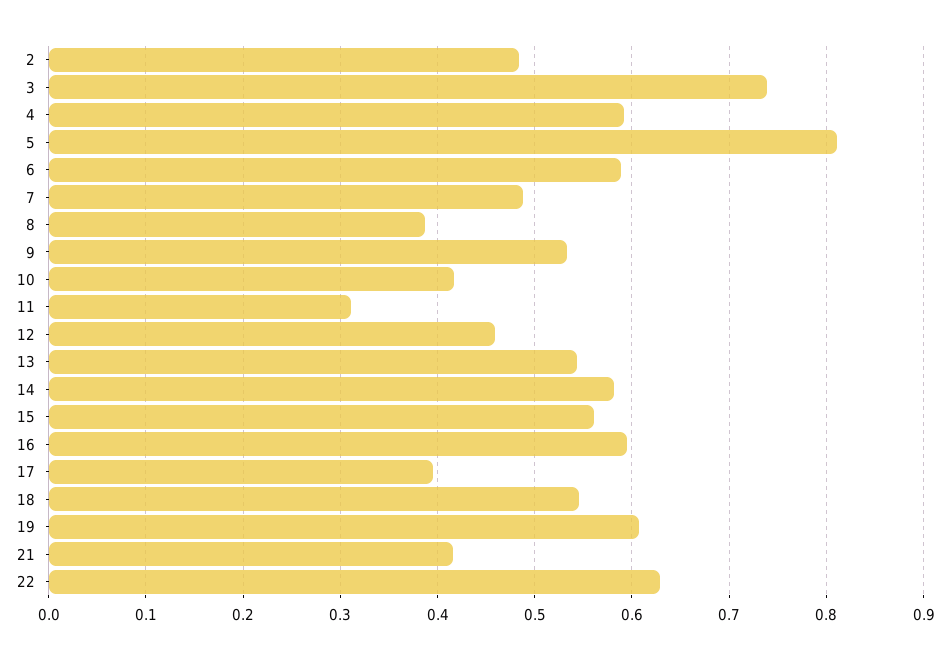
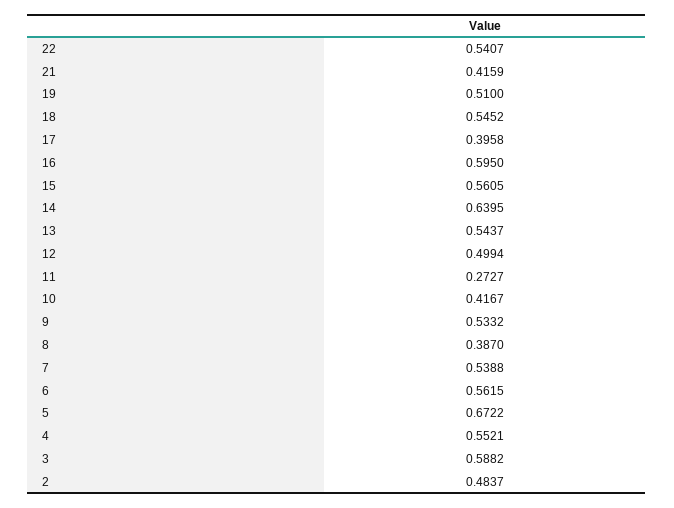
3: 0.74 -> 0.5882
4: 0.59 -> 0.5521
5: 0.81 -> 0.6722
6: 0.59 -> 0.5615
7: 0.49 -> 0.5388
11: 0.31 -> 0.2727
12: 0.46 -> 0.4994
14: 0.58 -> 0.6395
19: 0.61 -> 0.51
22: 0.63 -> 0.5407

